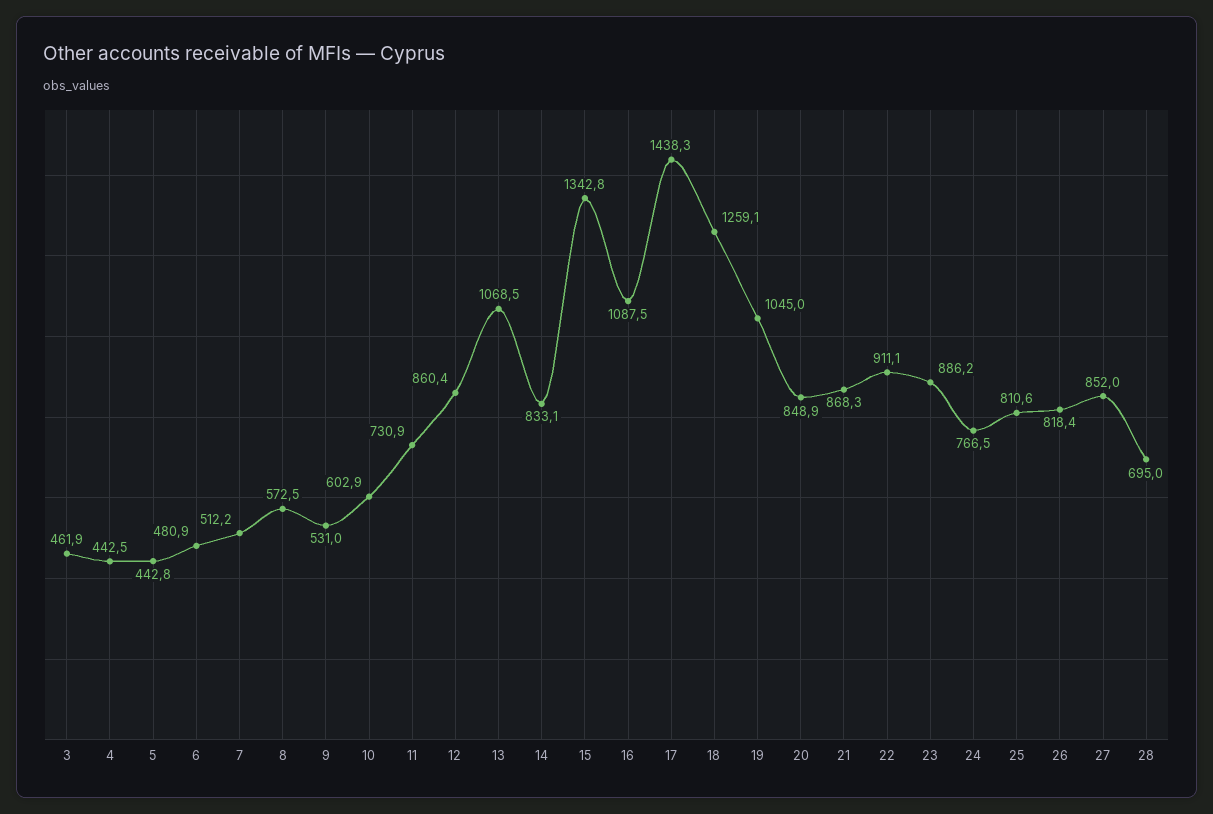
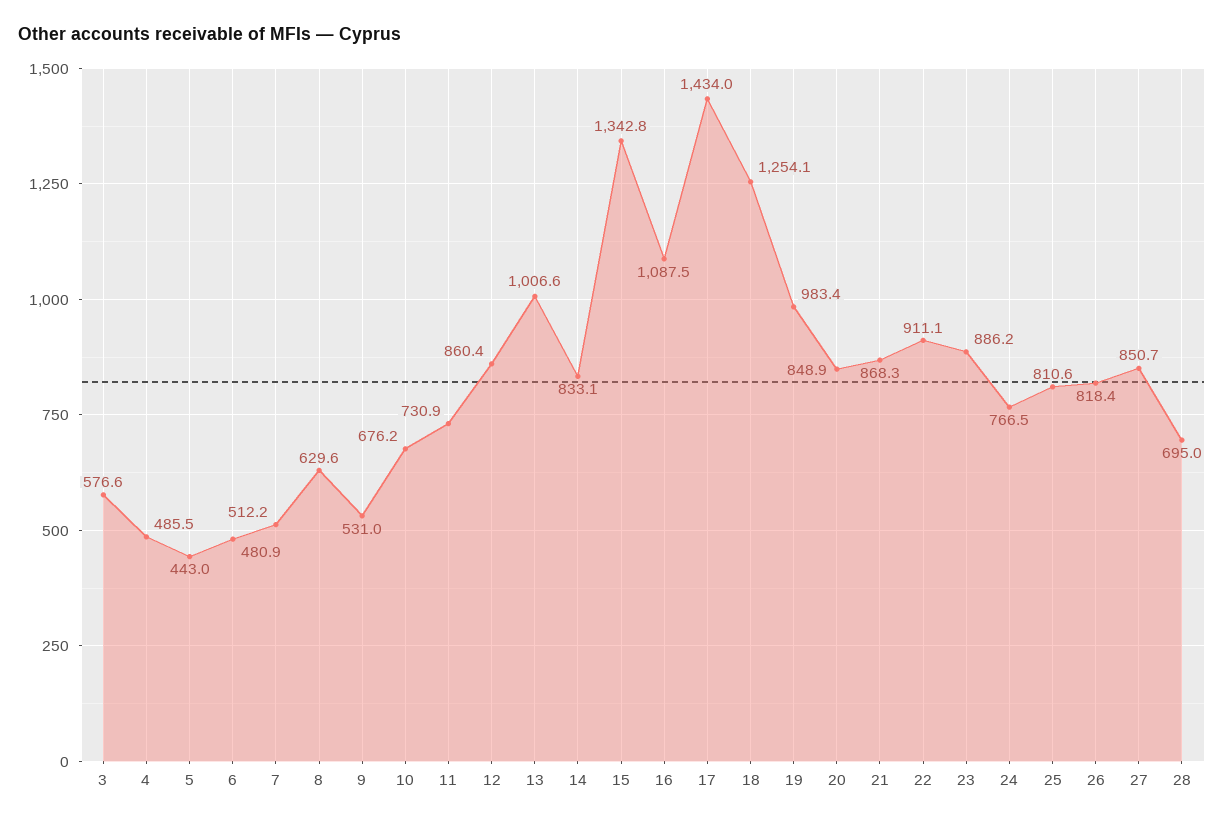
3: 461.9 -> 576.6
4: 442.5 -> 485.5
5: 442.8 -> 443
8: 572.5 -> 629.6
10: 602.9 -> 676.2
13: 1068.5 -> 1006.6
17: 1438.3 -> 1434
18: 1259.1 -> 1254.1
19: 1045 -> 983.4
27: 852 -> 850.7

